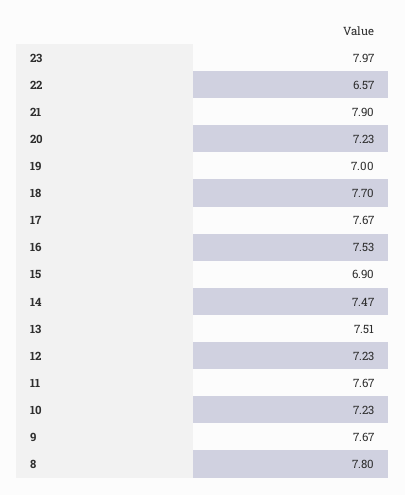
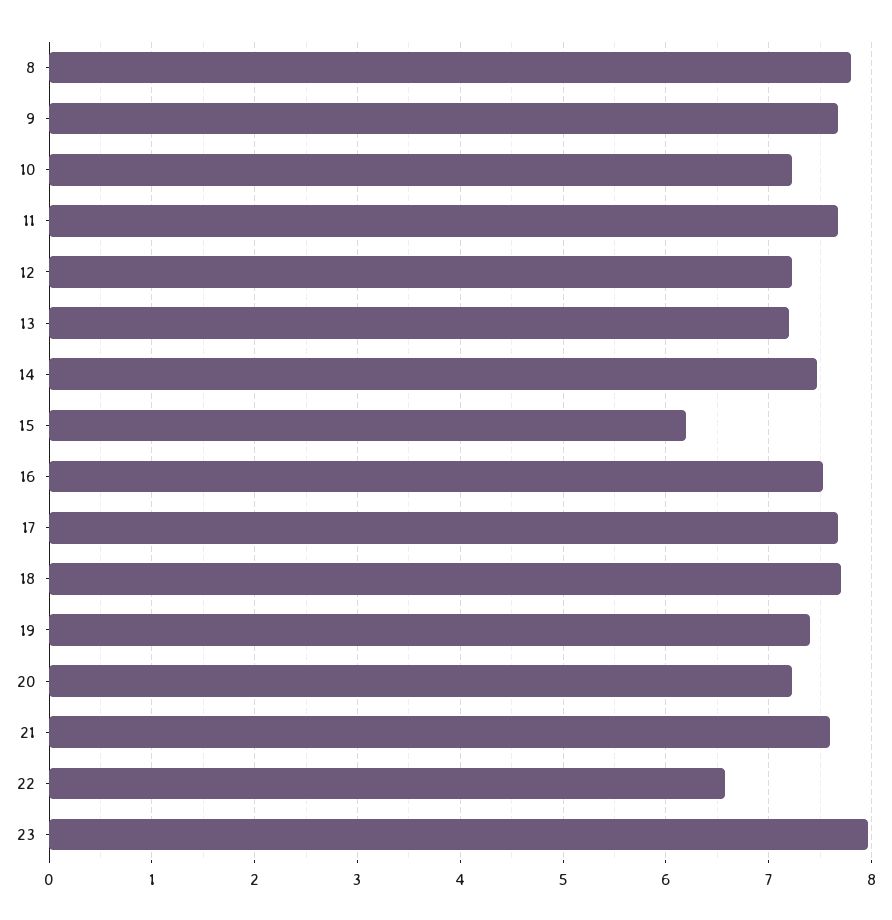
21: 7.9 -> 7.6
19: 7 -> 7.4
15: 6.9 -> 6.2
13: 7.51 -> 7.2

